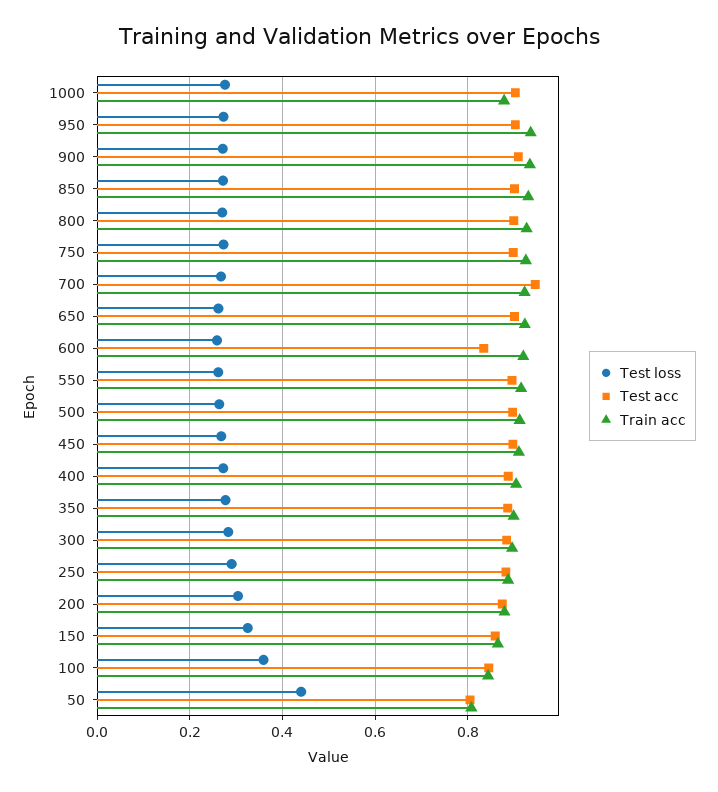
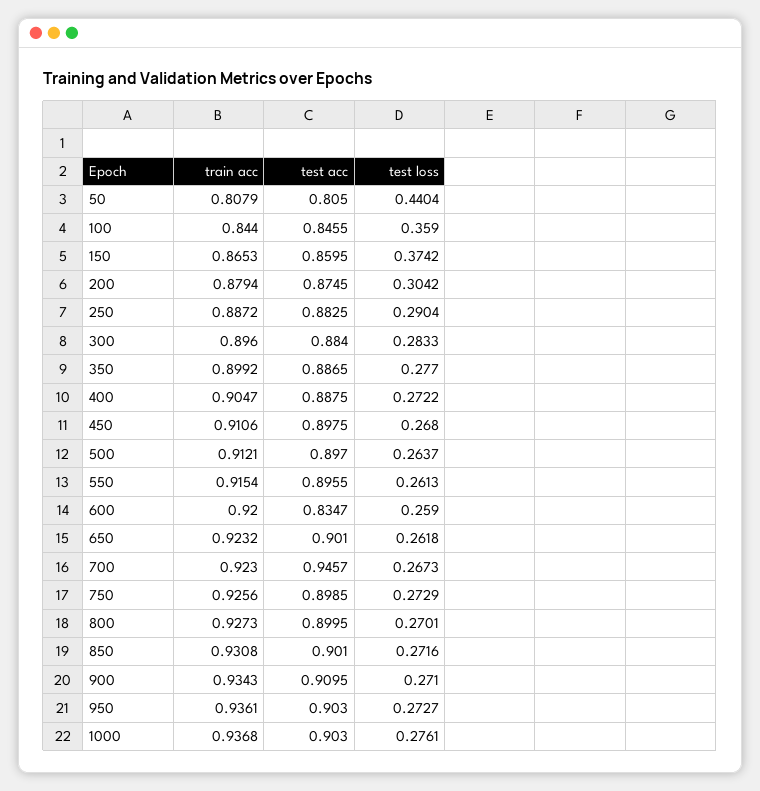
Train acc, 1000: 0.88 -> 0.9368
Test loss, 150: 0.32 -> 0.3742

